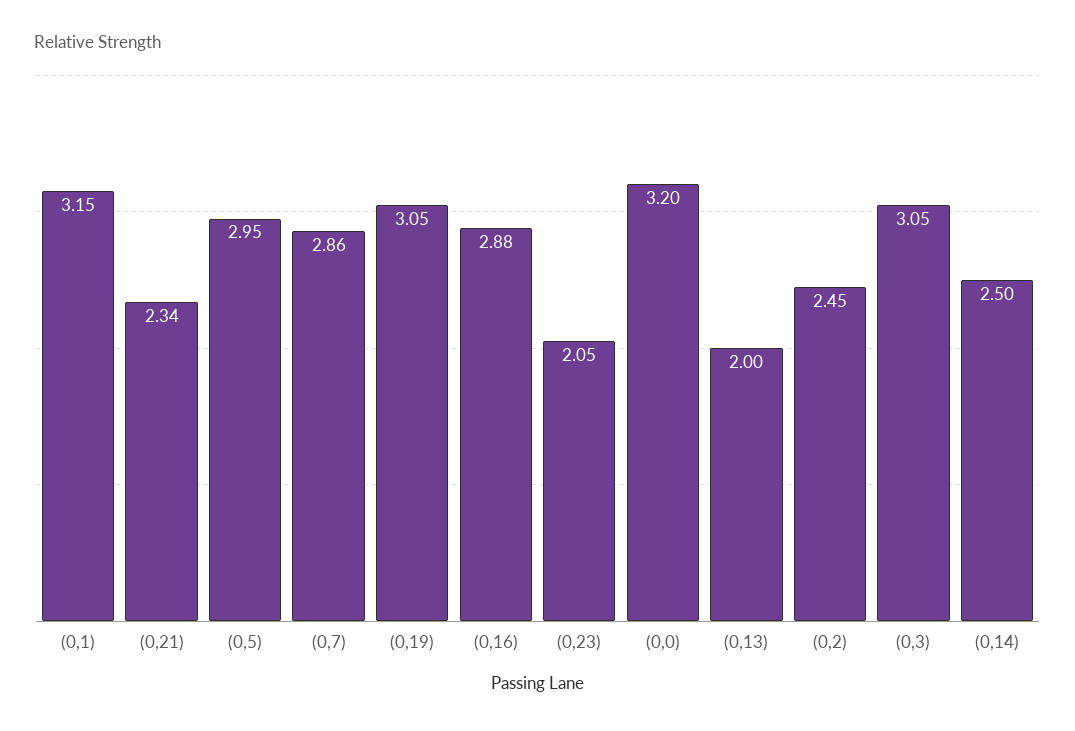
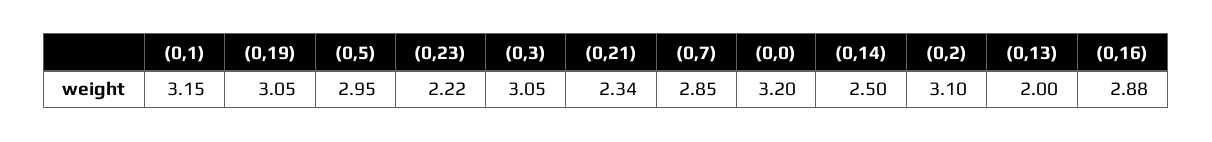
(0,7): 2.86 -> 2.85
(0,23): 2.05 -> 2.22
(0,2): 2.45 -> 3.1

